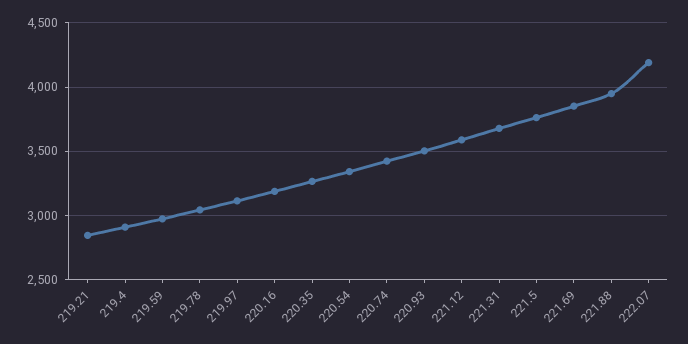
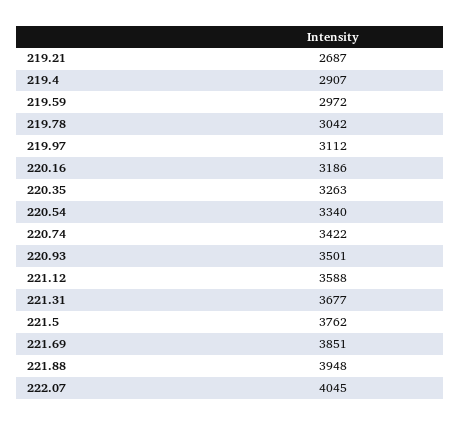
219.21: 2850 -> 2687
222.07: 4200 -> 4045

